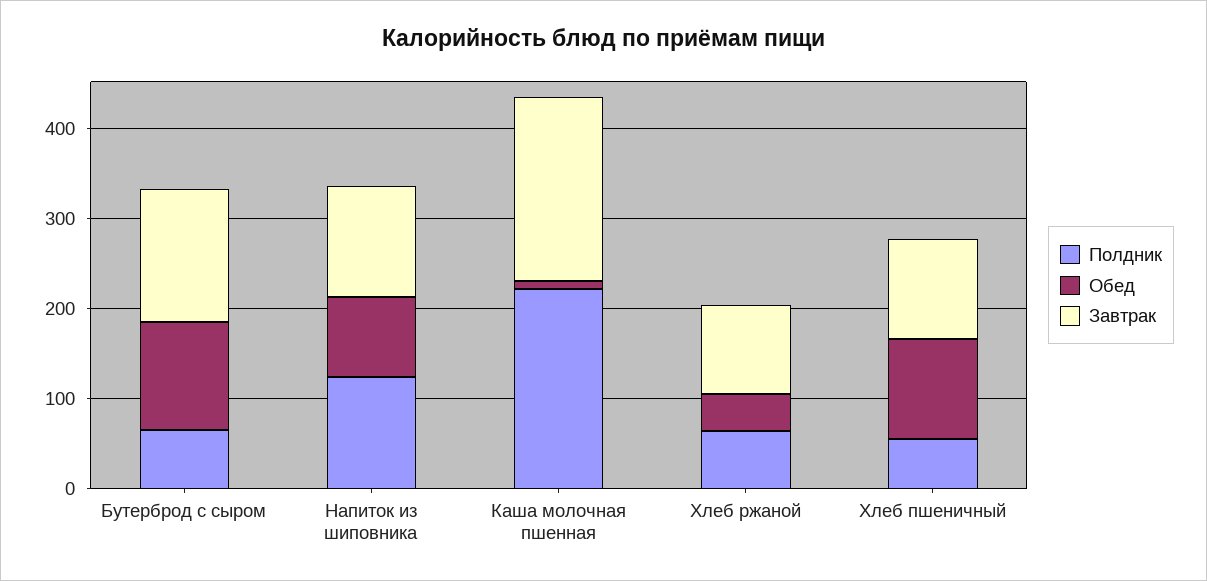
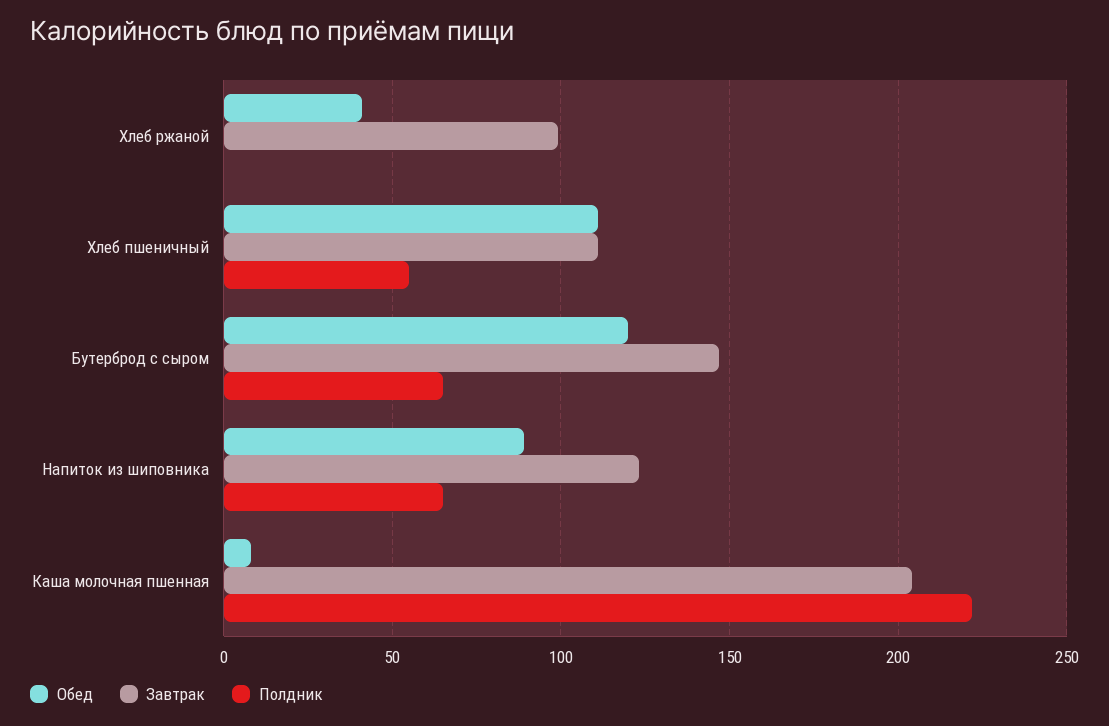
Полдник, Напиток из шиповника: 120 -> 65
Полдник, Хлеб ржаной: 60 -> 0

